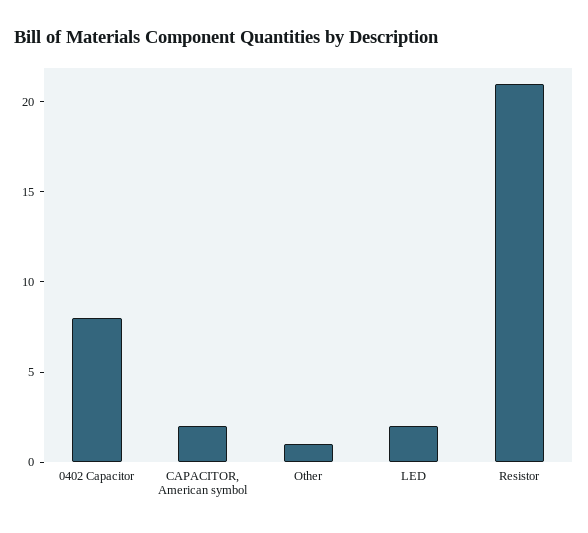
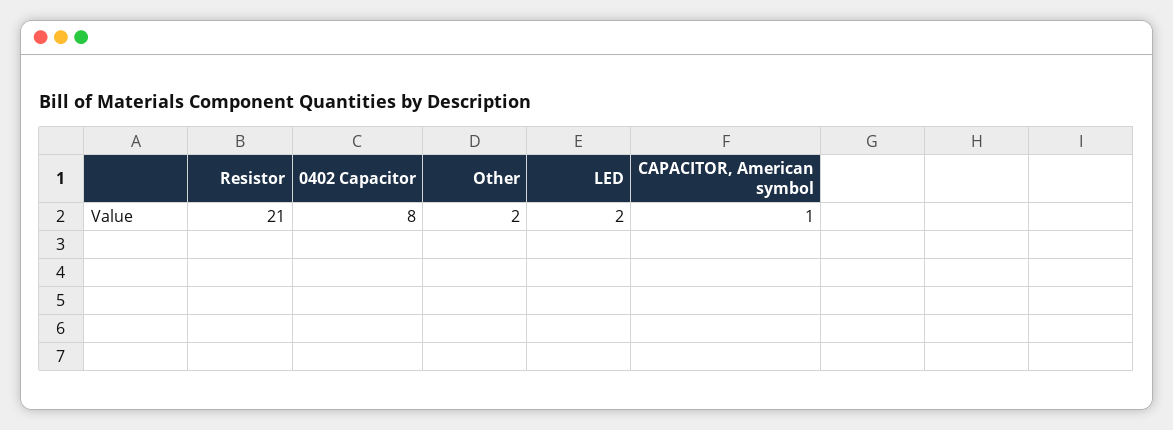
CAPACITOR, American symbol: 2 -> 1
Other: 1 -> 2

